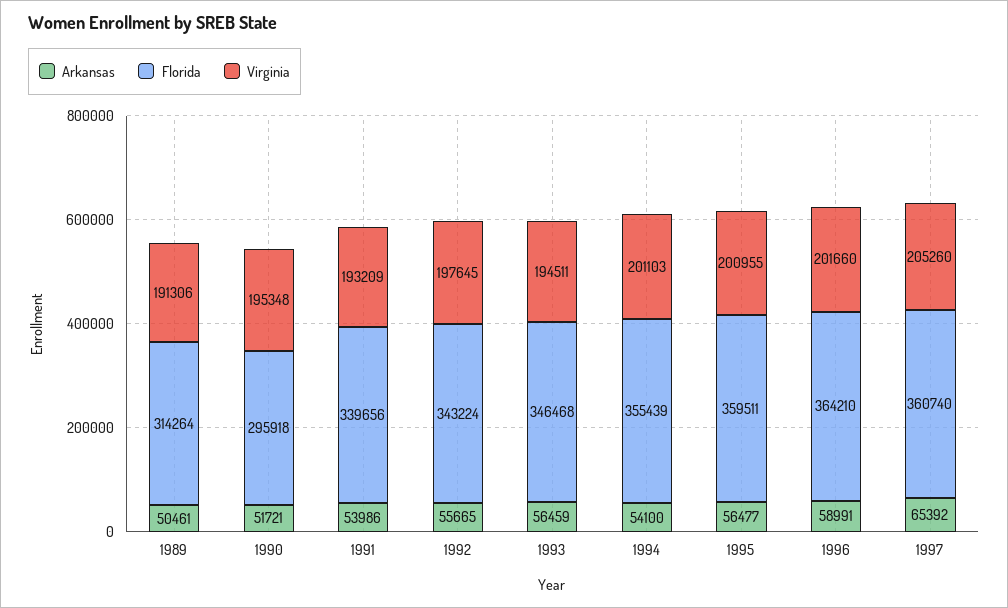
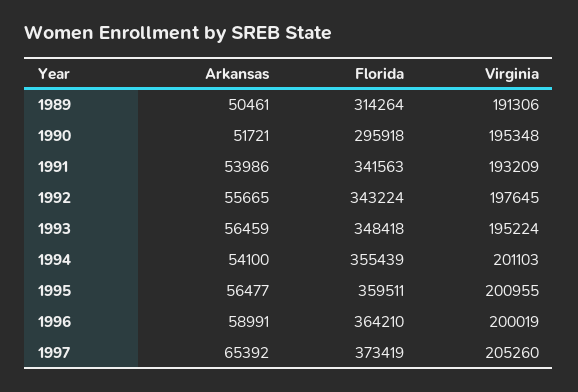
Florida, 1991: 339656 -> 341563
Florida, 1993: 346468 -> 348418
Virginia, 1993: 194511 -> 195224
Virginia, 1996: 201660 -> 200019
Florida, 1997: 360740 -> 373419

